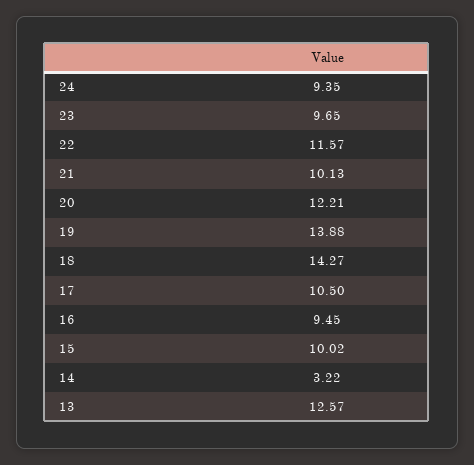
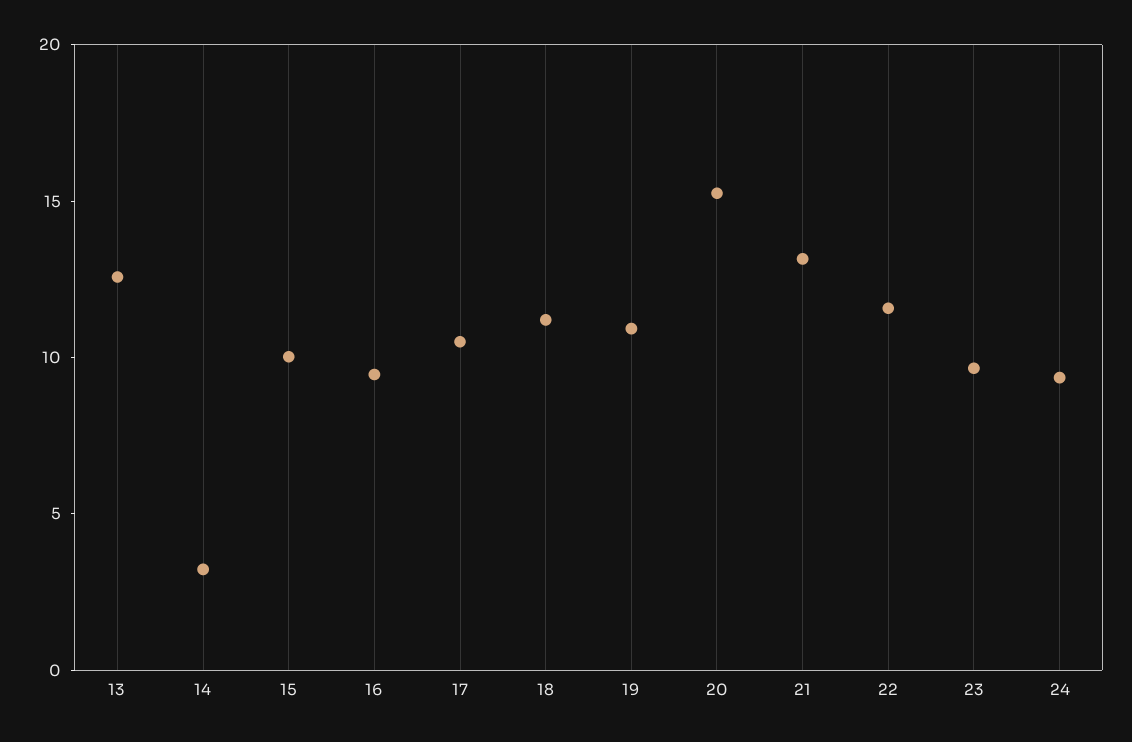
21: 10.13 -> 13
20: 12.21 -> 15
19: 13.88 -> 11
18: 14.27 -> 11

